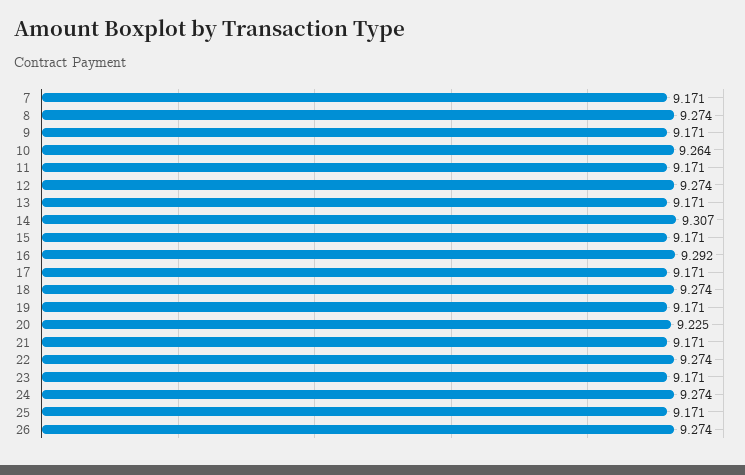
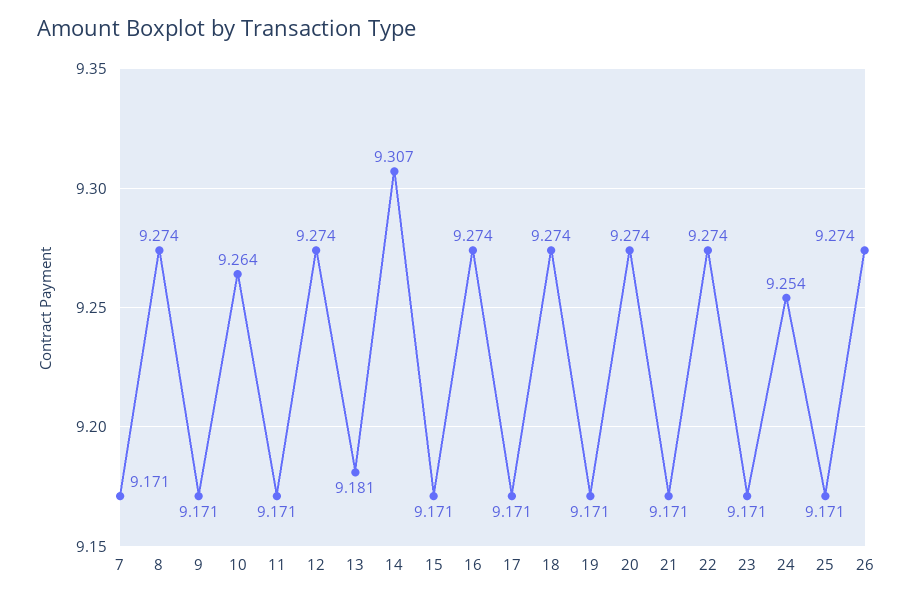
13: 9.171 -> 9.181
16: 9.292 -> 9.274
20: 9.225 -> 9.274
24: 9.274 -> 9.254

